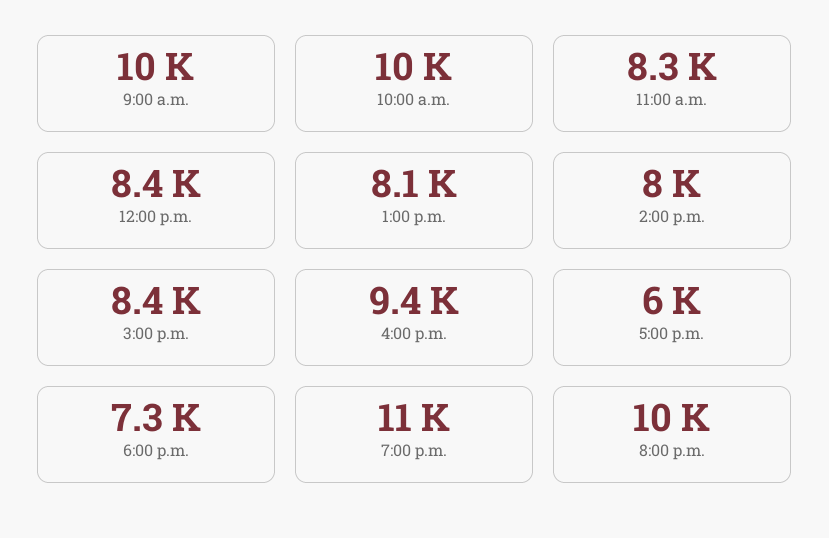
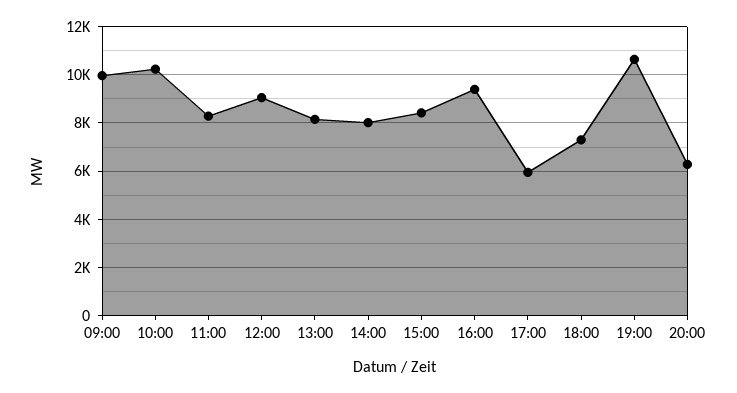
12:00 p.m.: 8400 -> 9000
8:00 p.m.: 10000 -> 6250

